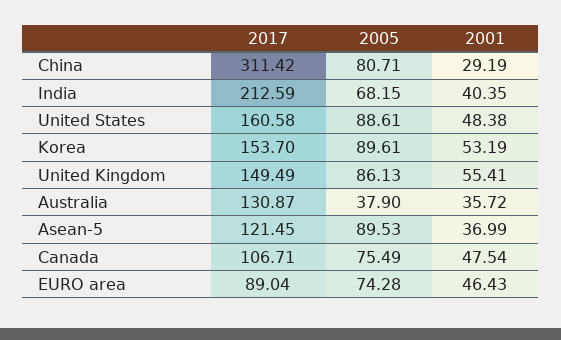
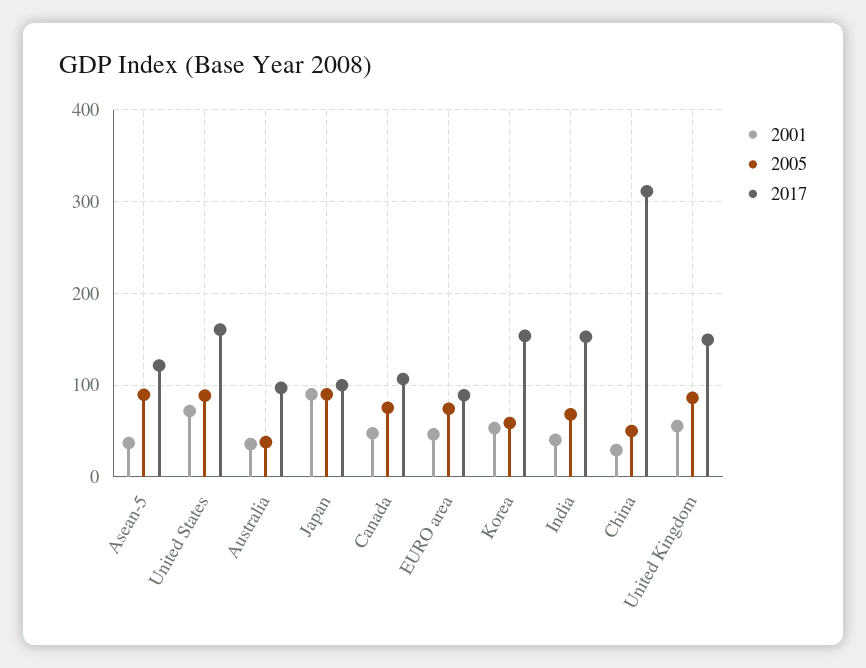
2005, China: 80.71 -> 50
2017, India: 212.59 -> 150
2001, United States: 48.38 -> 70
2005, Korea: 89.61 -> 60
2017, Australia: 130.87 -> 100
2001, Japan: none -> 90
2005, Japan: none -> 90
2017, Japan: none -> 100

